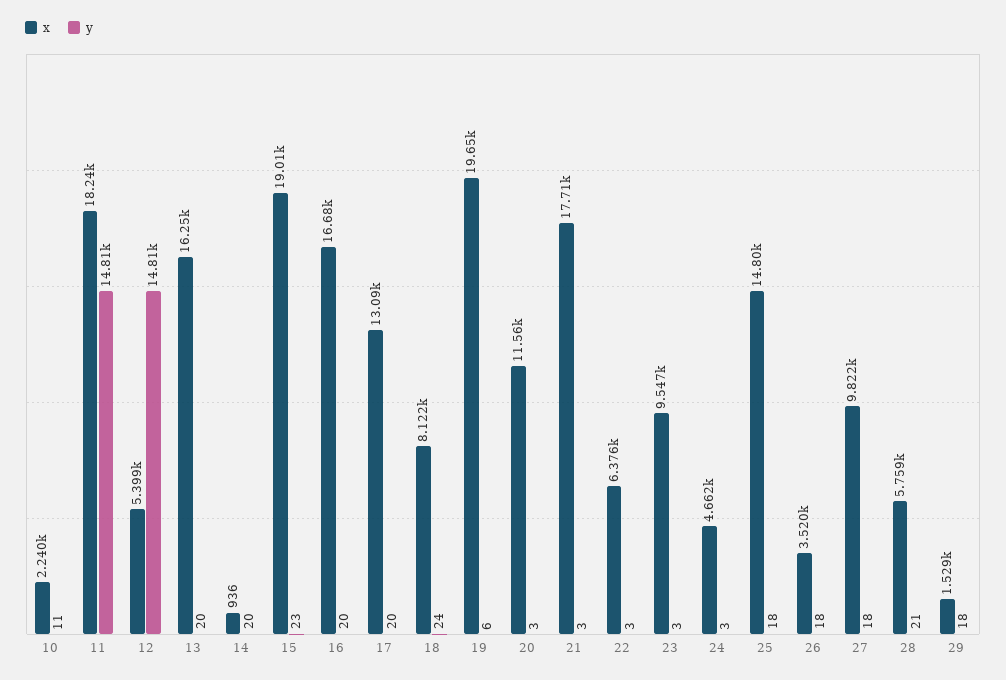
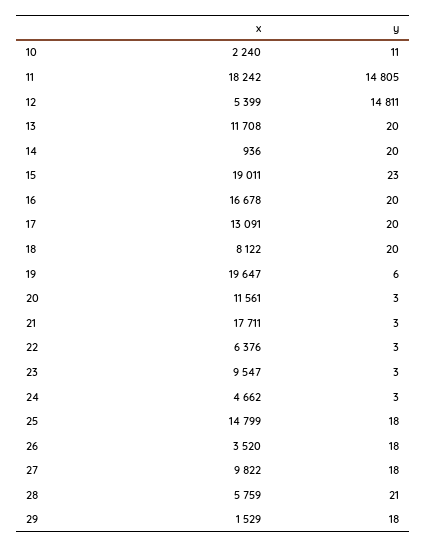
x, 13: 16250 -> 11708
y, 18: 24 -> 20

